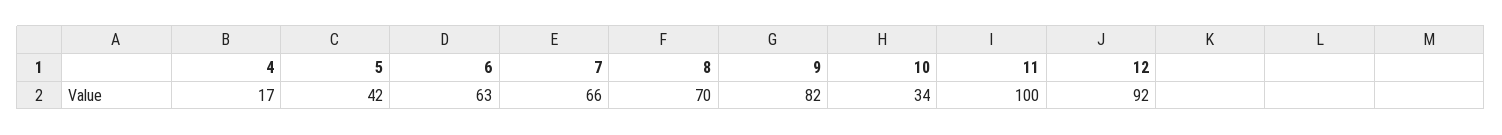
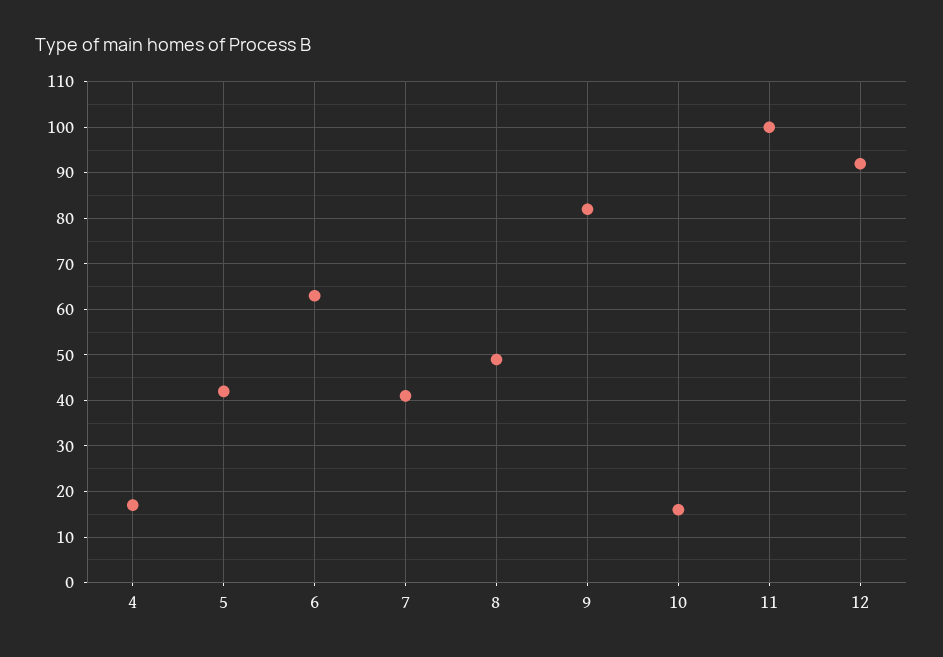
7: 66 -> 40
8: 70 -> 50
10: 34 -> 15

